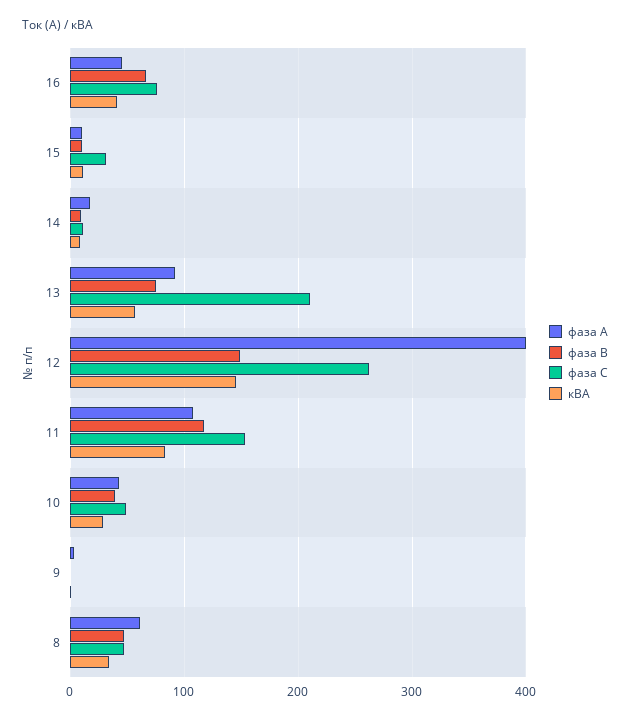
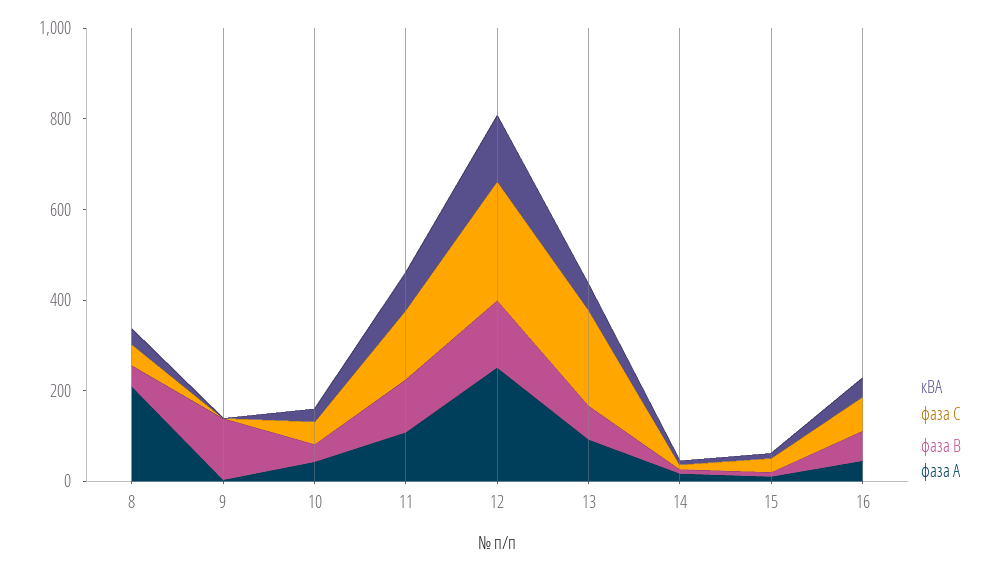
фаза А, 12: 400 -> 250
фаза В, 9: 0 -> 150
фаза А, 8: 60 -> 200

